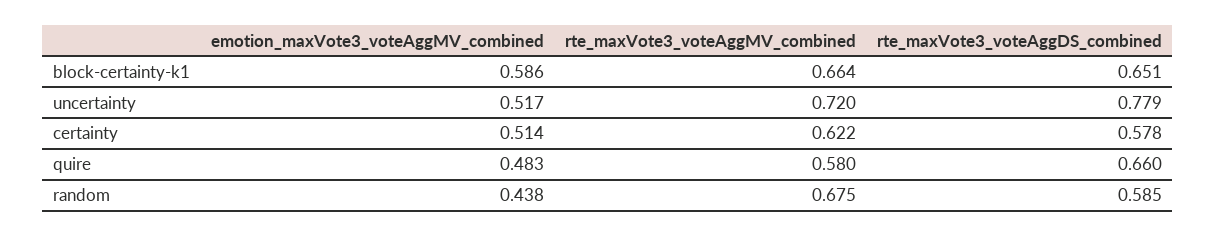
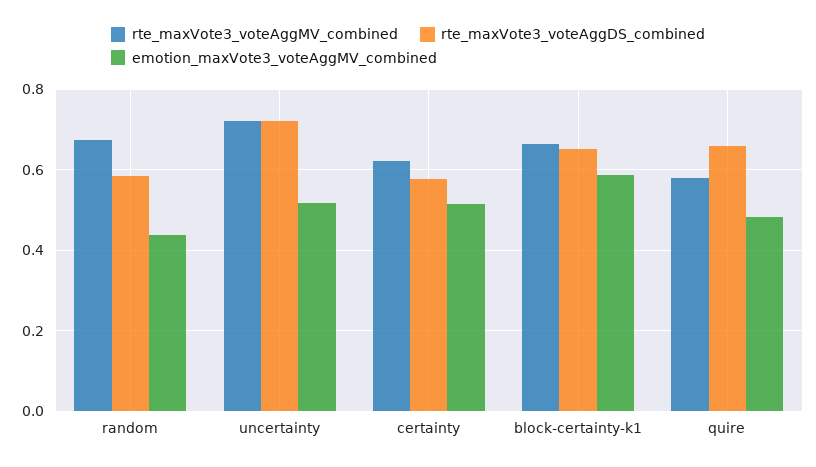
rte_maxVote3_voteAggDS_combined, uncertainty: 0.779 -> 0.72

